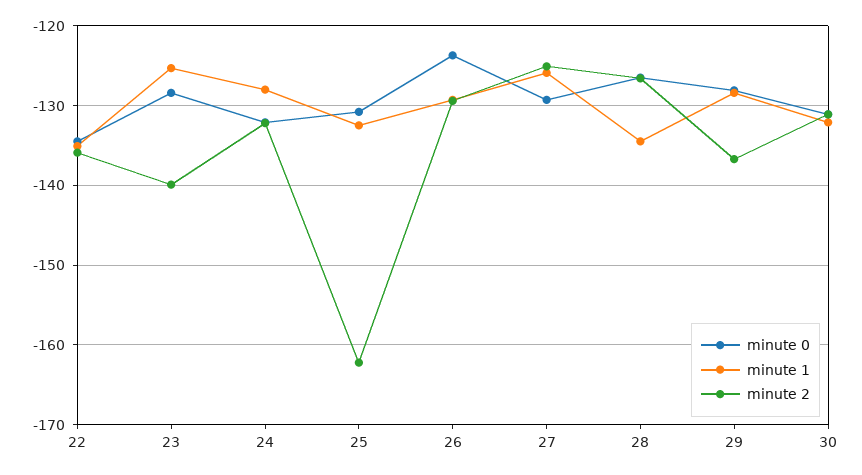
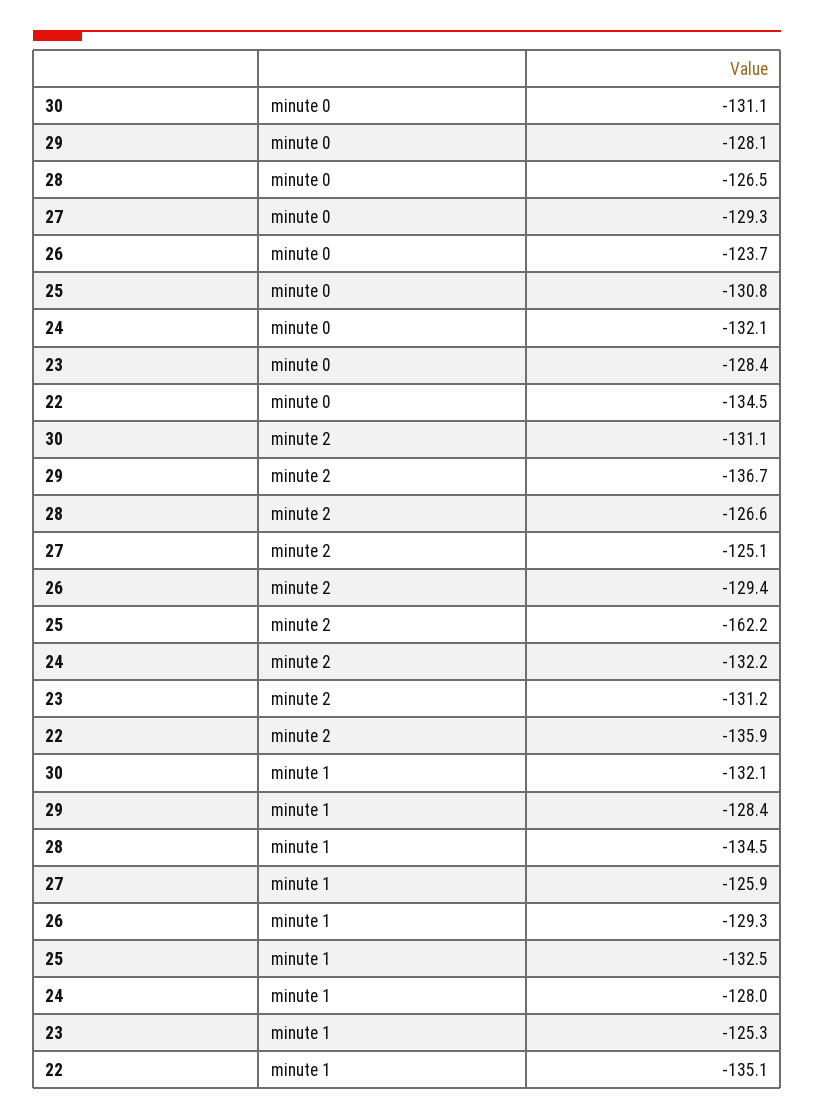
minute 2, 23: -140 -> -131.2

